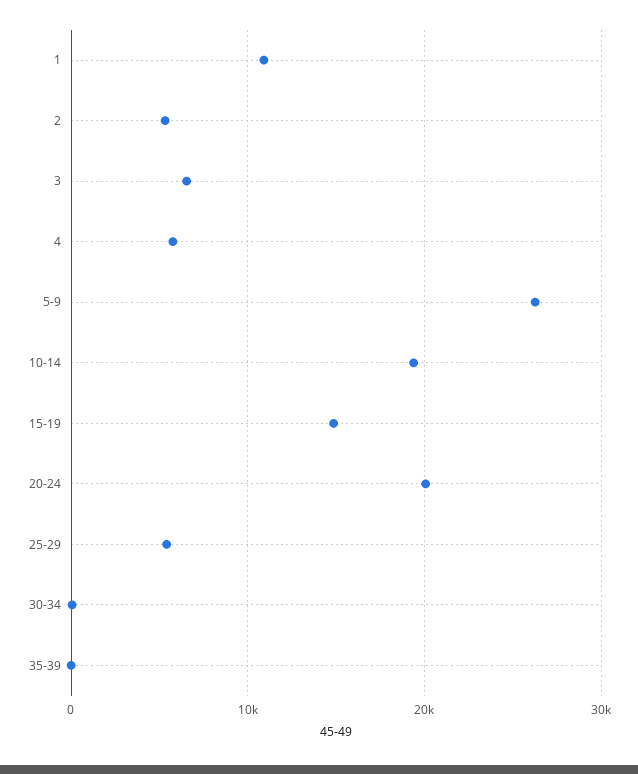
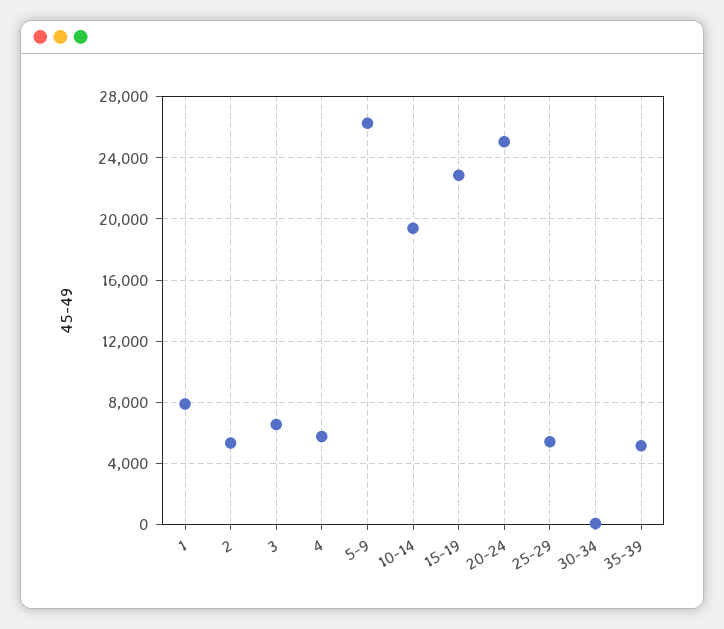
1: 11000 -> 8000
15-19: 15000 -> 23000
20-24: 20000 -> 25000
35-39: 0 -> 5000

